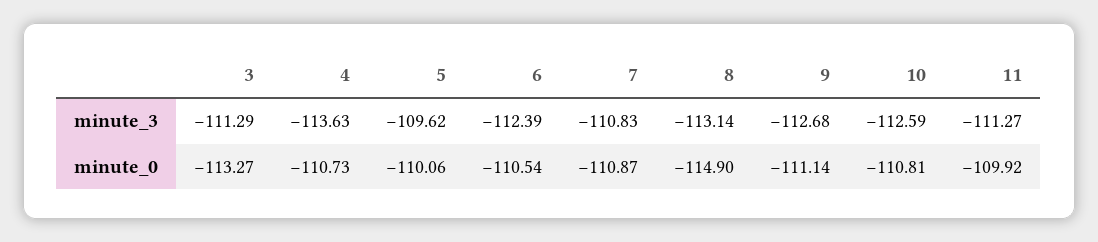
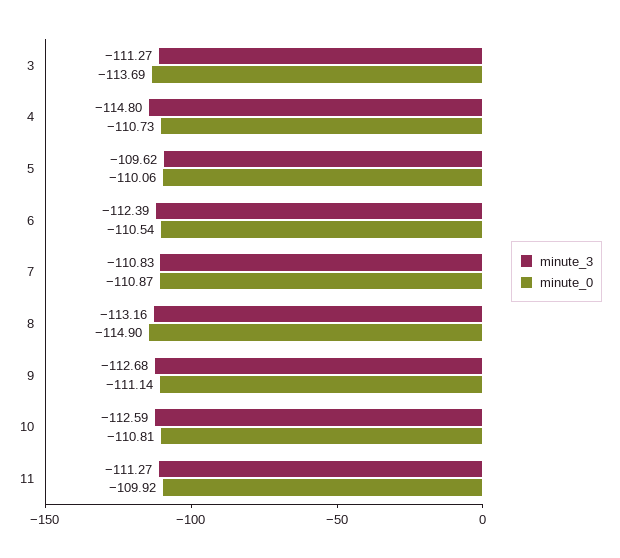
minute_3, 3: -111.29 -> -111.27
minute_3, 4: -113.63 -> -114.8
minute_3, 8: -113.14 -> -113.16
minute_0, 3: -113.27 -> -113.69

